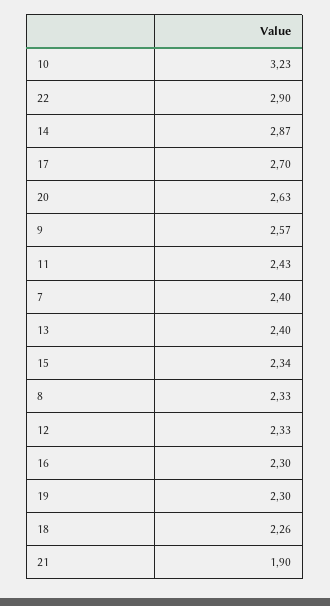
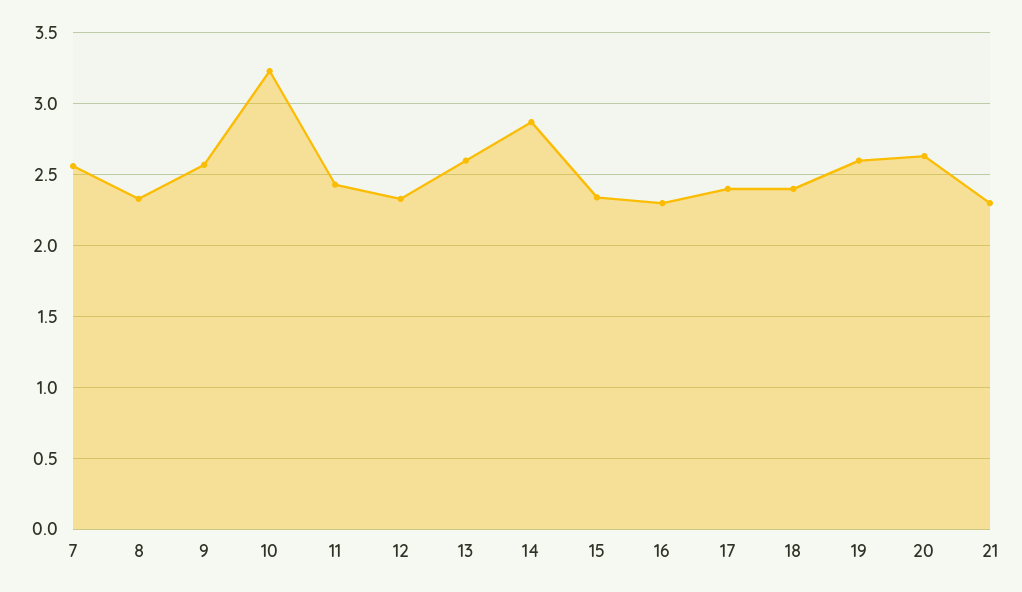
22: 2.9 -> none
17: 2.7 -> 2.4
7: 2.4 -> 2.55
13: 2.4 -> 2.6
19: 2.3 -> 2.6
18: 2.26 -> 2.4
21: 1.9 -> 2.3

